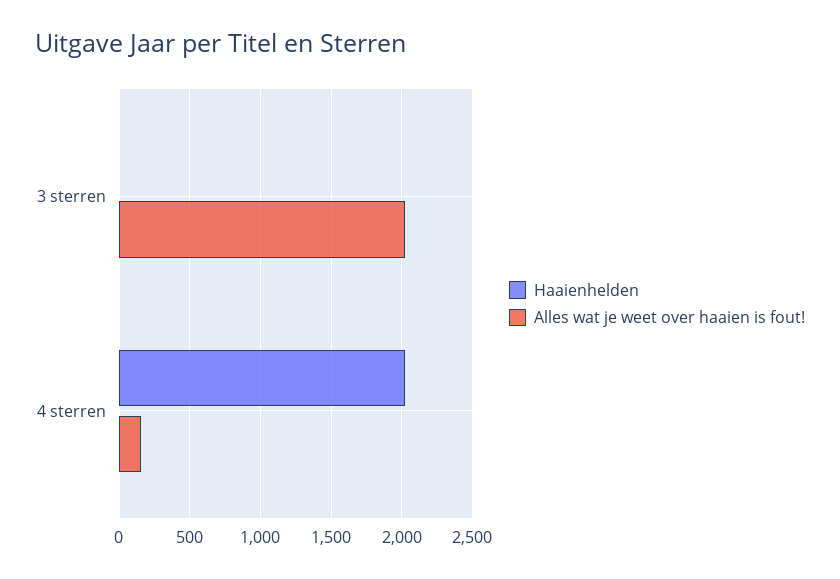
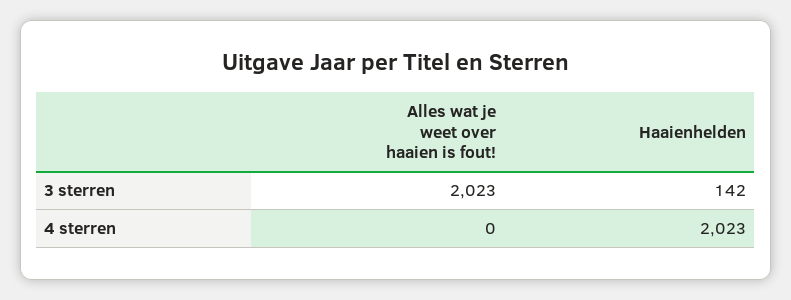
Haaienhelden, 3 sterren: 0 -> 142
Alles wat je weet over haaien is fout!, 4 sterren: 150 -> 0

